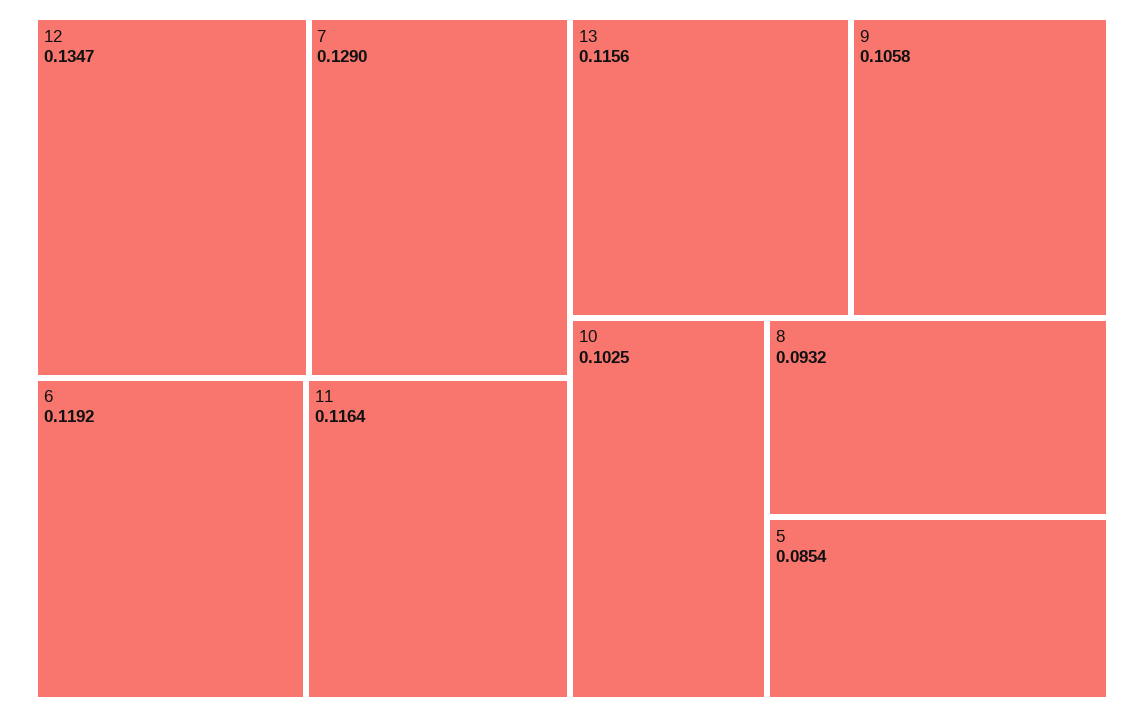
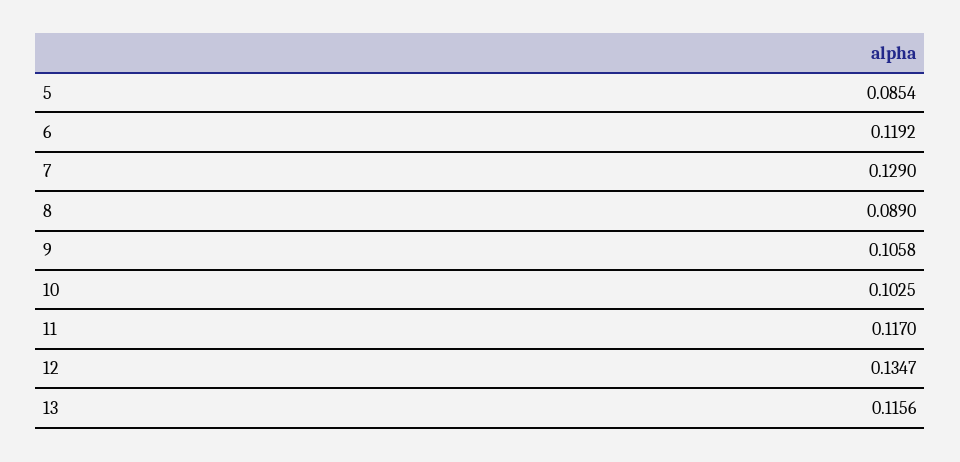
11: 0.1164 -> 0.117
8: 0.0932 -> 0.089

